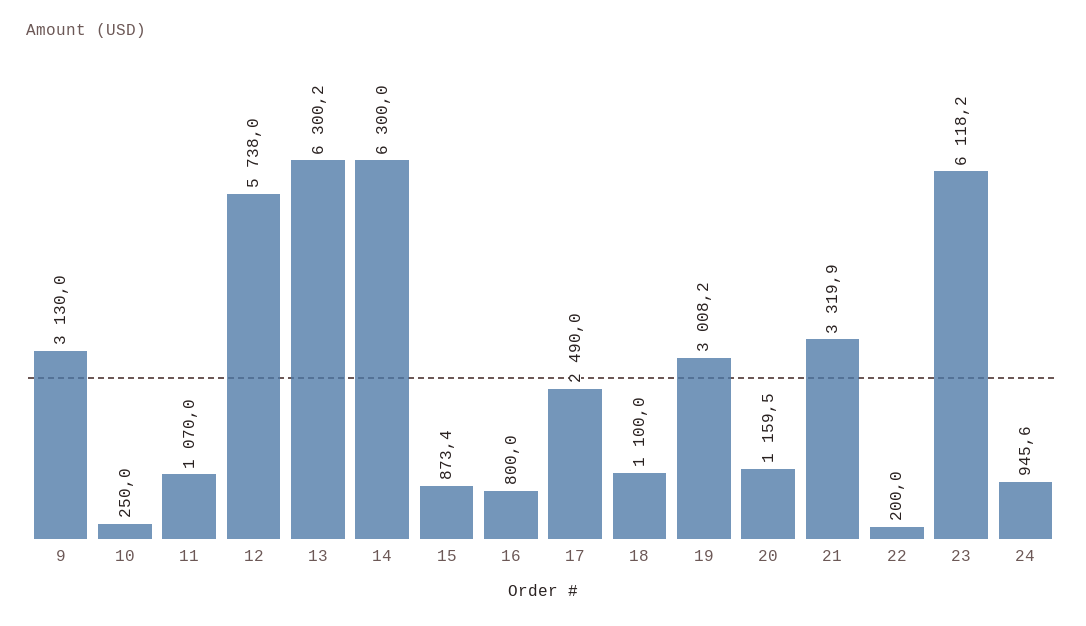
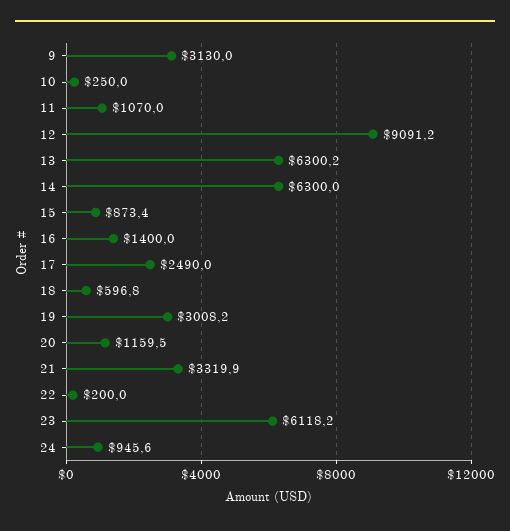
12: 5738 -> 9091.2
16: 800 -> 1400
18: 1100 -> 596.8

